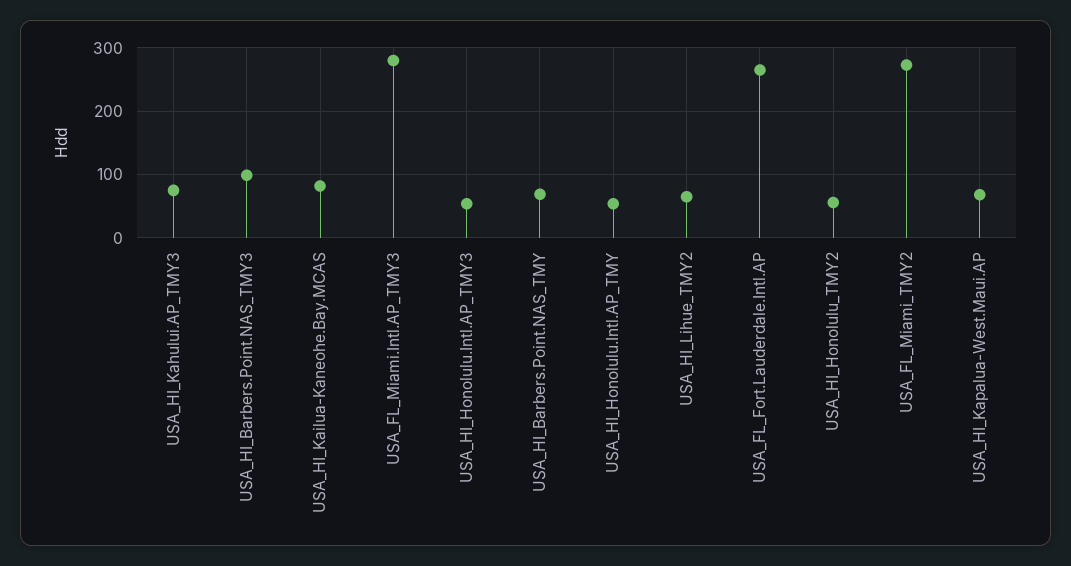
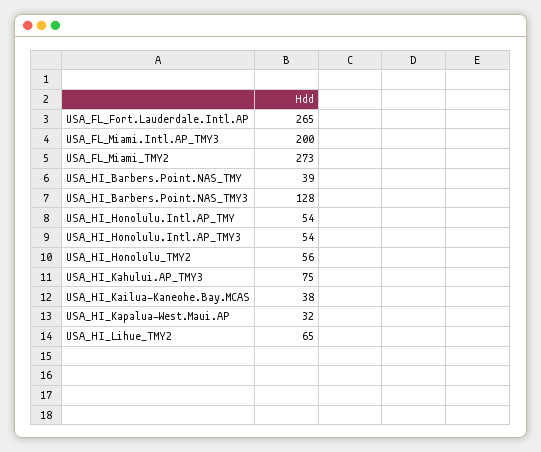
USA_HI_Barbers.Point.NAS_TMY3: 100 -> 128
USA_HI_Kailua-Kaneohe.Bay.MCAS: 80 -> 38
USA_FL_Miami.Intl.AP_TMY3: 280 -> 200
USA_HI_Barbers.Point.NAS_TMY: 70 -> 39
USA_HI_Kapalua-West.Maui.AP: 70 -> 32

